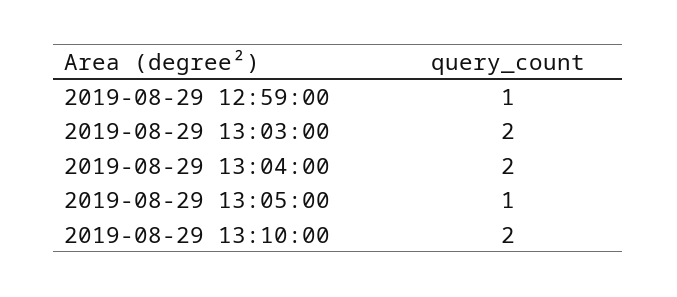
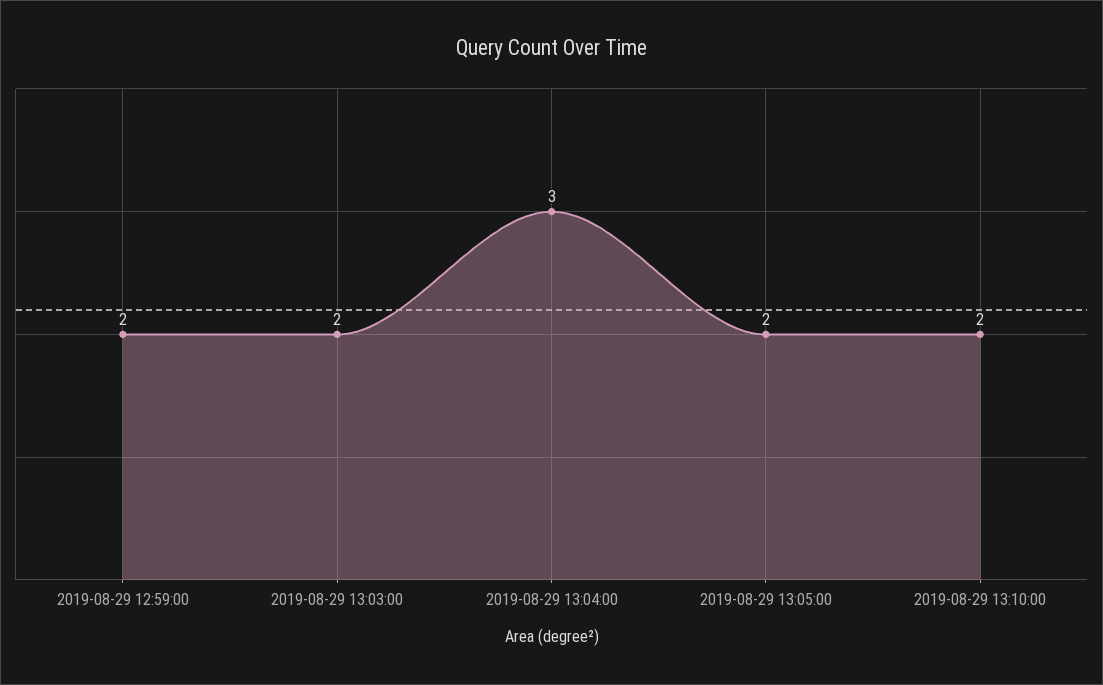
2019-08-29 12:59:00: 1 -> 2
2019-08-29 13:04:00: 2 -> 3
2019-08-29 13:05:00: 1 -> 2

